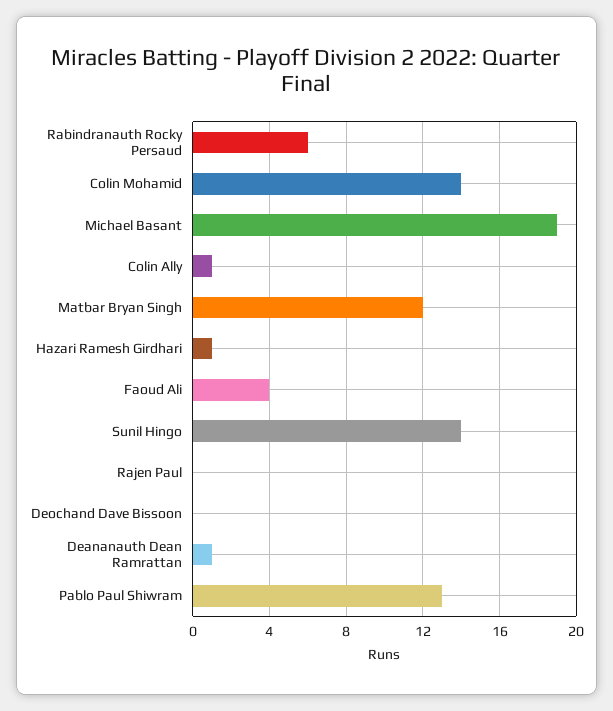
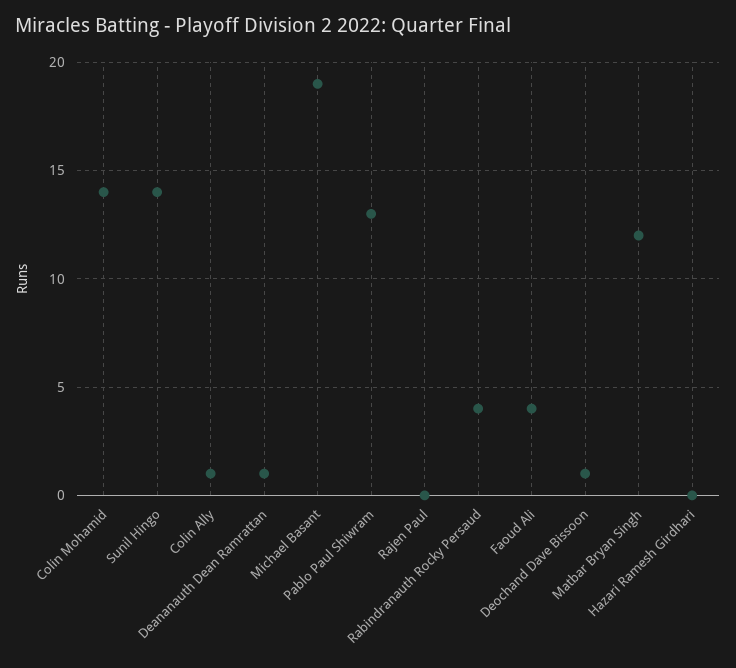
Rabindranauth Rocky Persaud: 6 -> 4
Hazari Ramesh Girdhari: 1 -> 0
Deochand Dave Bissoon: 0 -> 1

